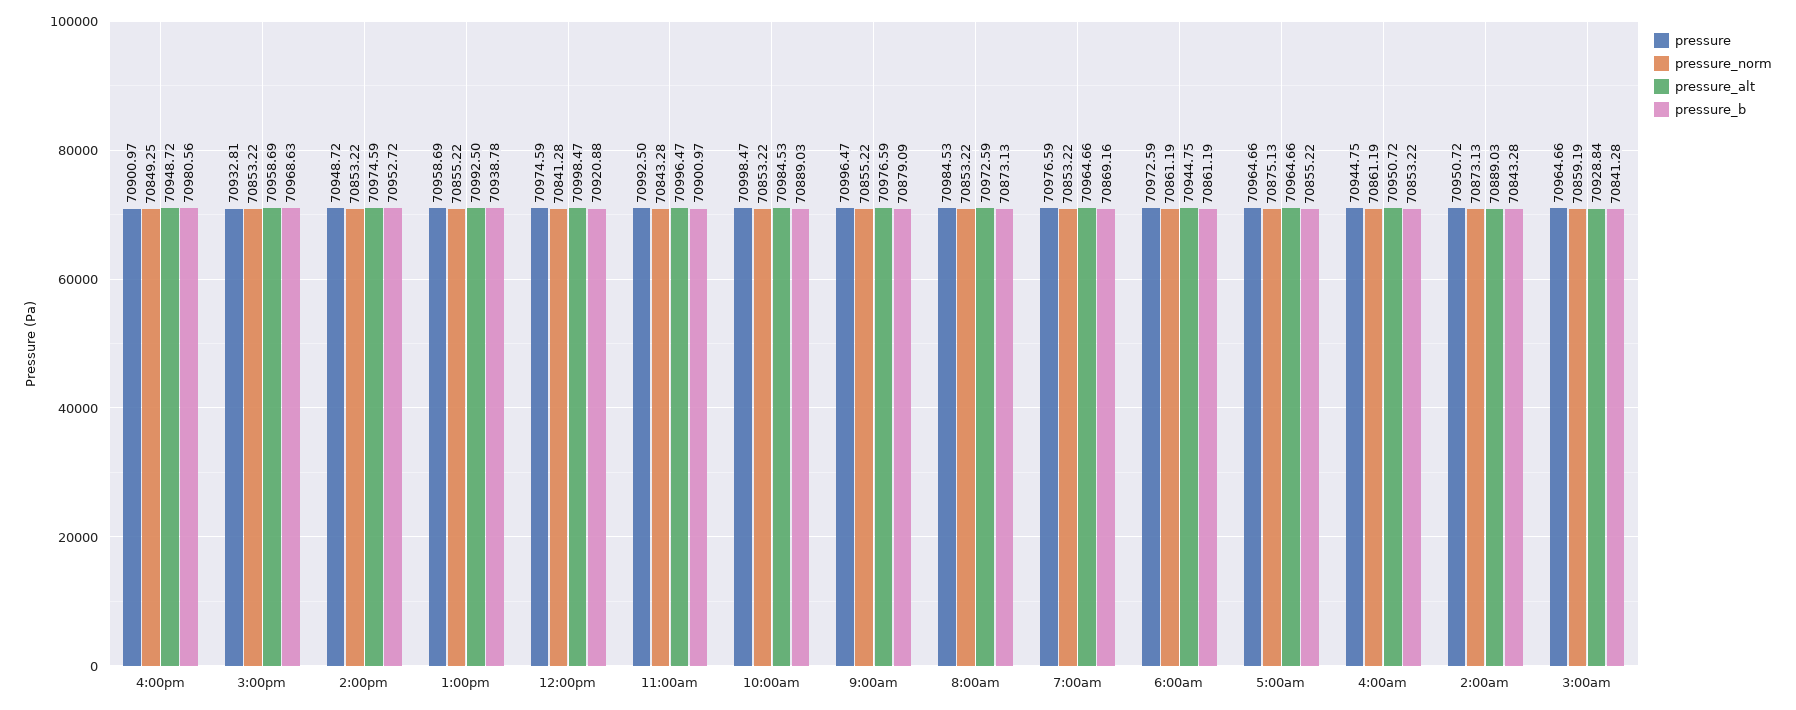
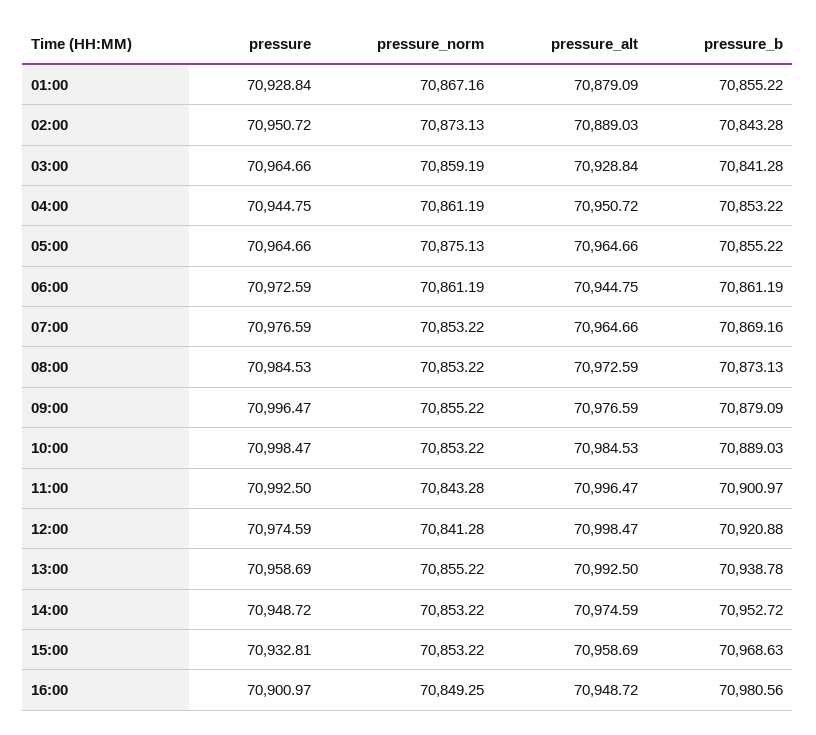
pressure, 01:00: none -> 70928.84
pressure_norm, 01:00: none -> 70867.16
pressure_alt, 01:00: none -> 70879.09
pressure_b, 01:00: none -> 70855.22

